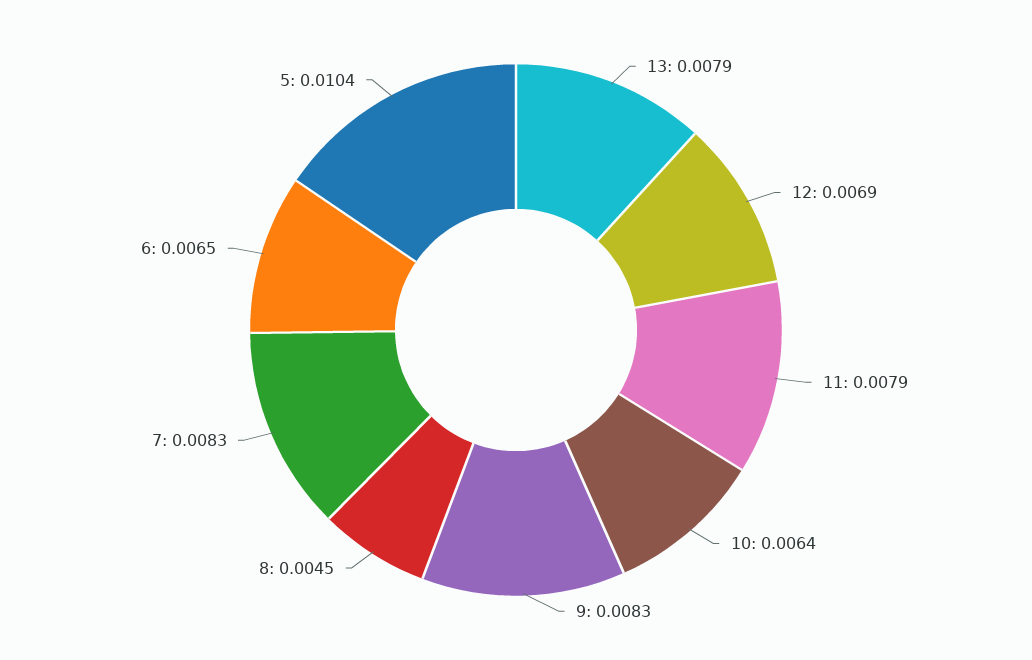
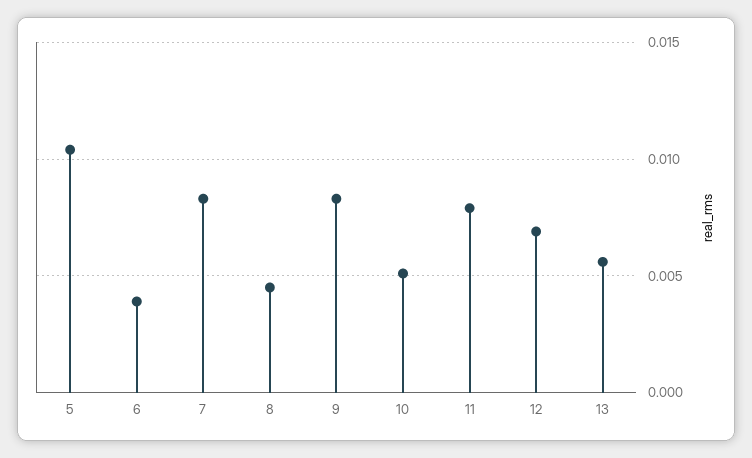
13: 0.0079 -> 0.0055
10: 0.0064 -> 0.005
6: 0.0065 -> 0.004

